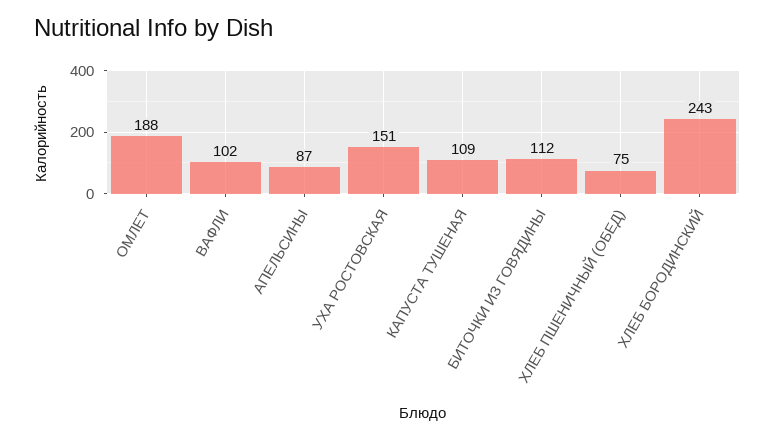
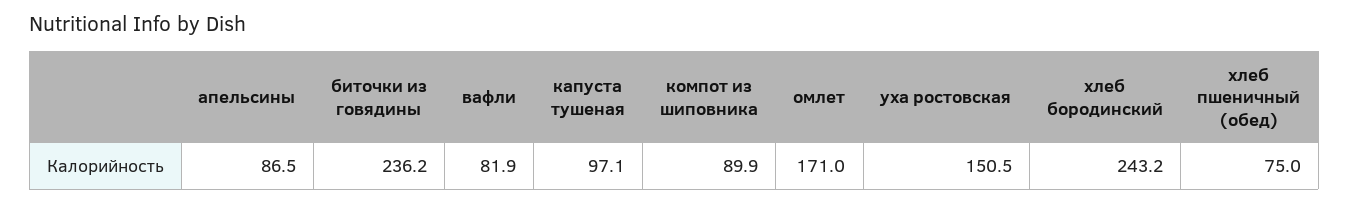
ОМЛЕТ: 188 -> 171
ВАФЛИ: 102 -> 81.9
КАПУСТА ТУШЕНАЯ: 109 -> 97.1
БИТОЧКИ ИЗ ГОВЯДИНЫ: 112 -> 236.2
компот из шиповника: none -> 89.9

